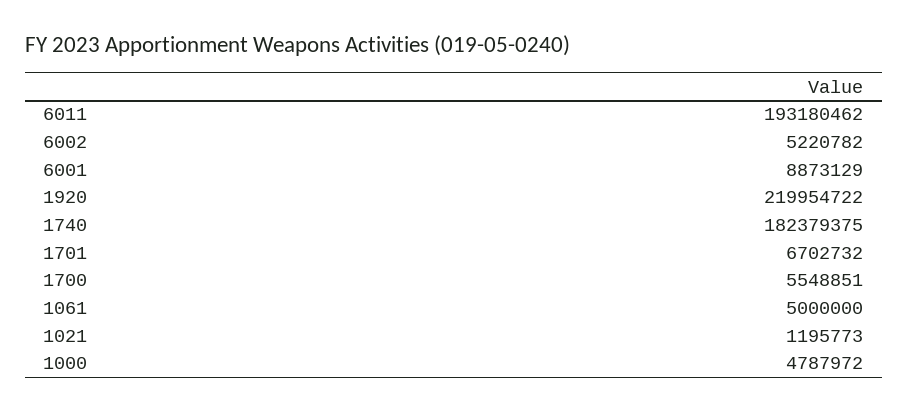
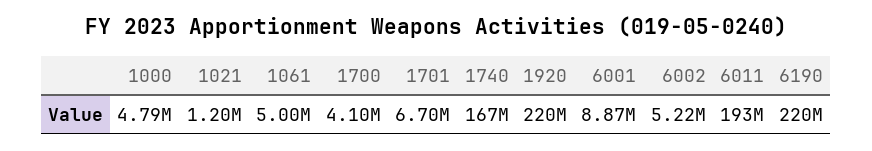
1740: 182379375 -> 167000000
1700: 5548851 -> 4100000
6190: none -> 220000000

